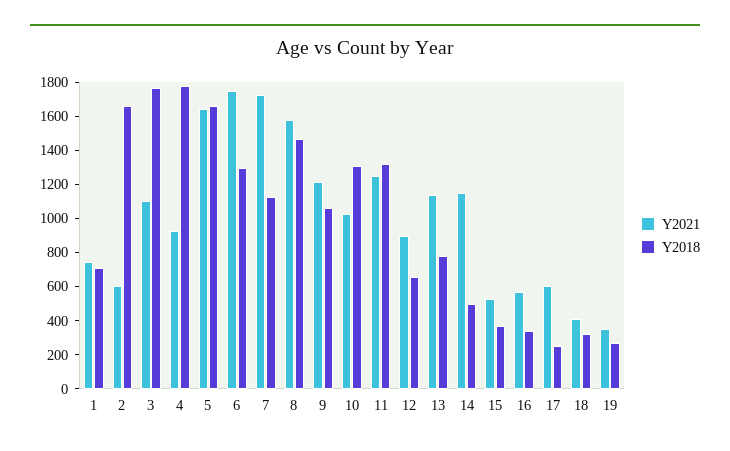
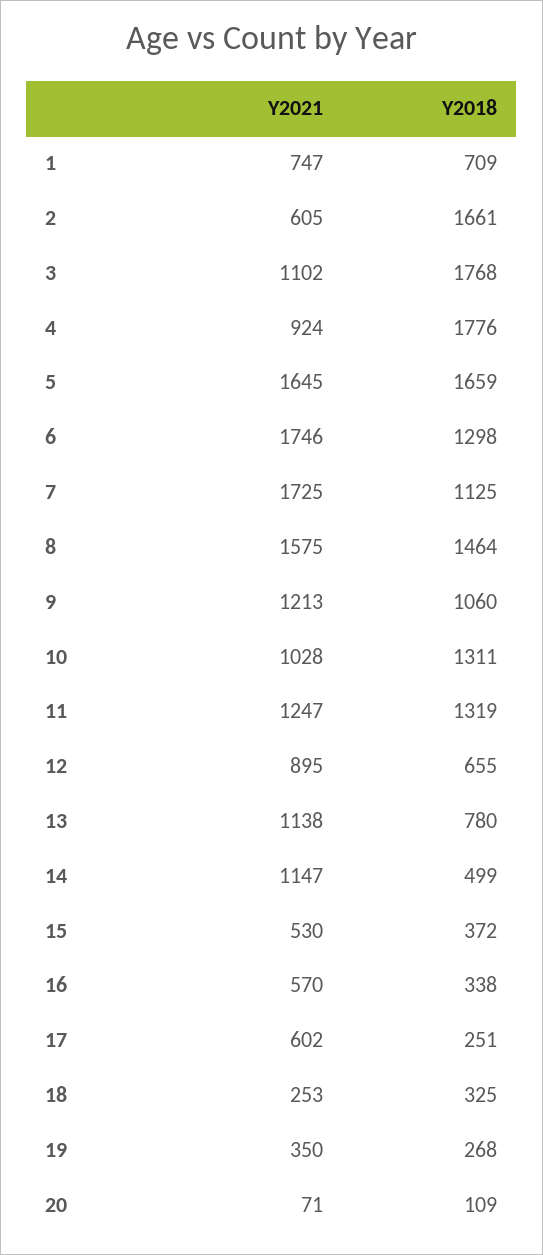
Y2021, 18: 400 -> 253
Y2021, 20: none -> 71
Y2018, 20: none -> 109

